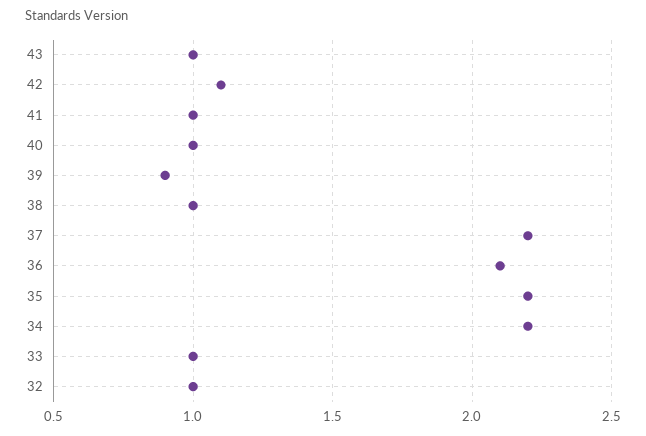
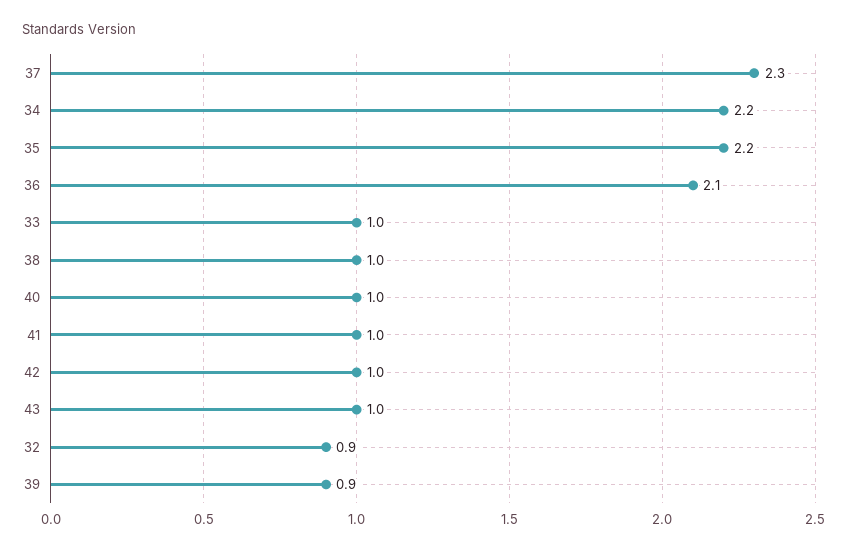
42: 1.1 -> 1
37: 2.2 -> 2.3
32: 1 -> 0.9

